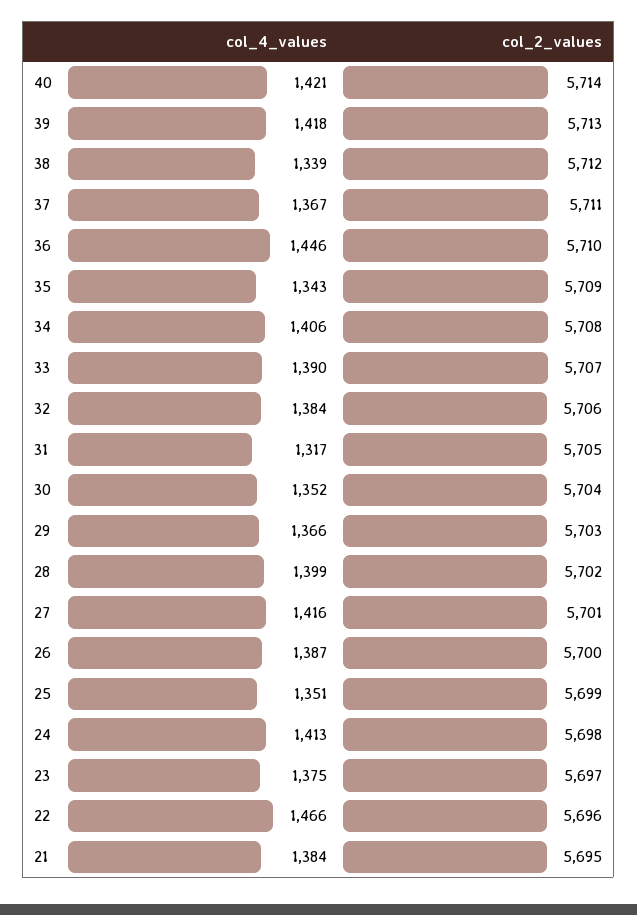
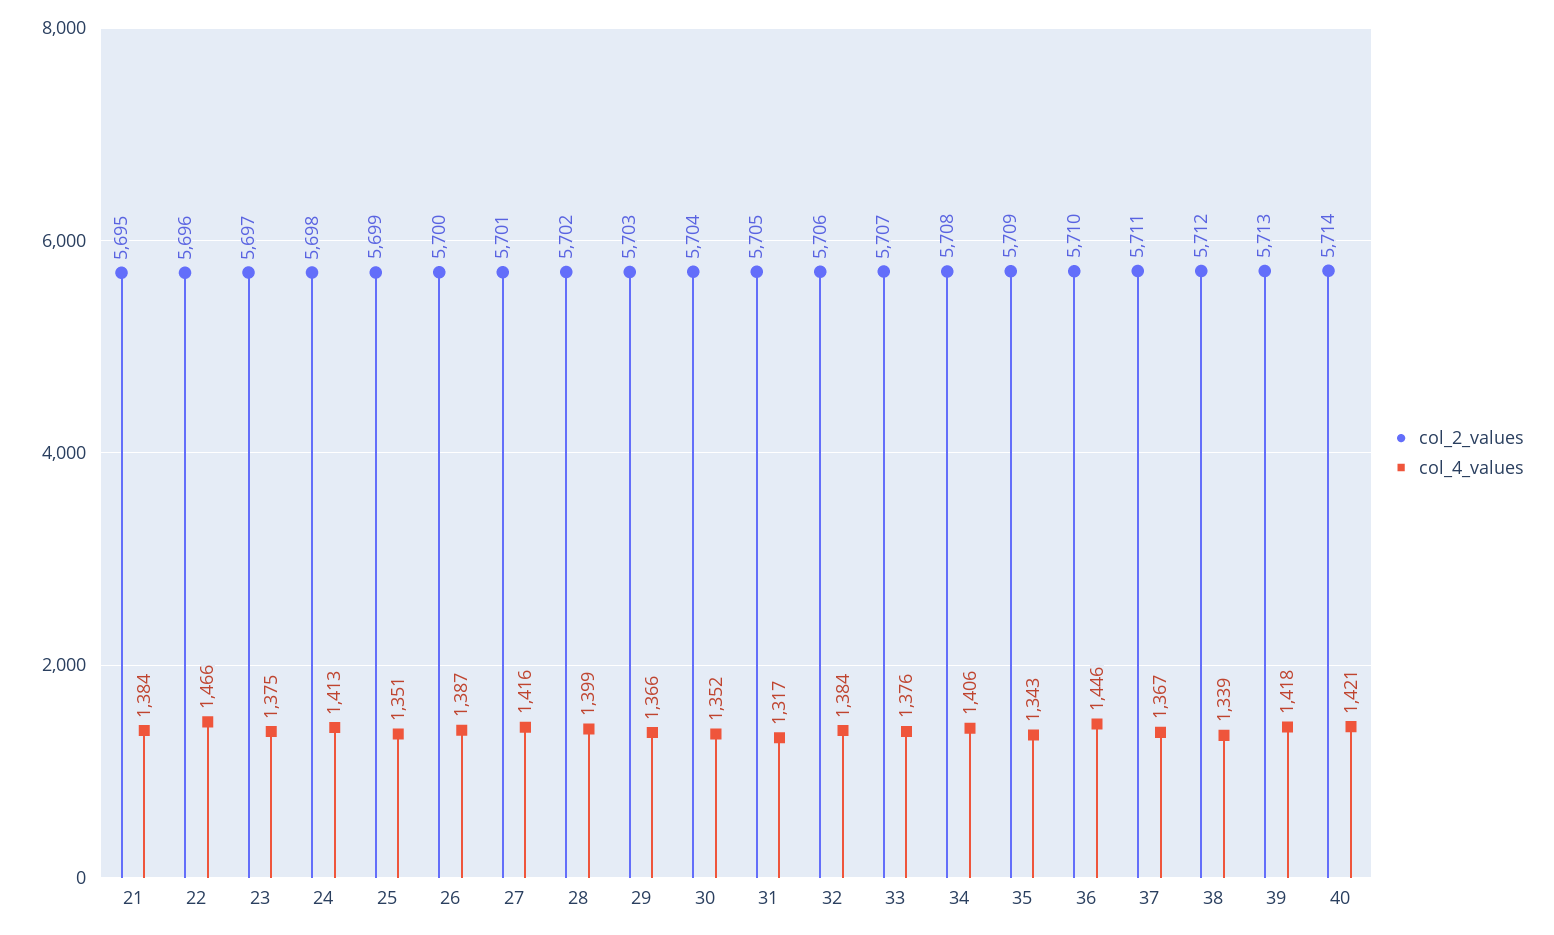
col_4_values, 33: 1390 -> 1376

